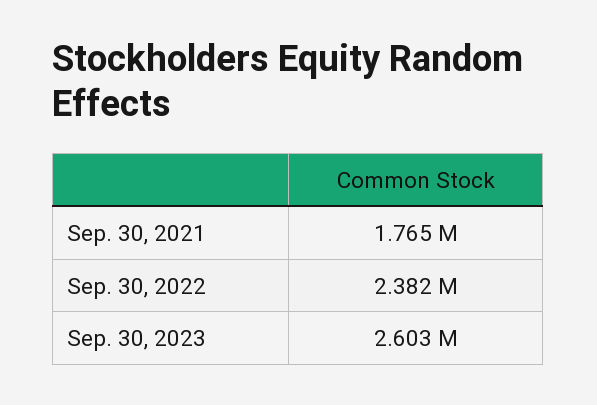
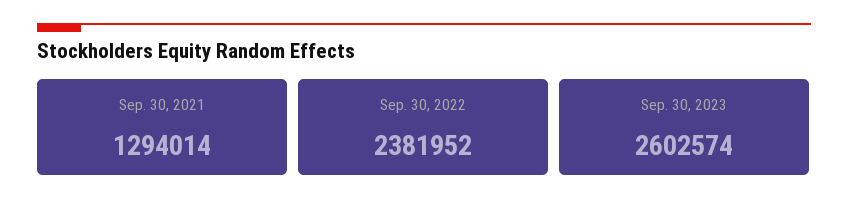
Sep. 30, 2021: 1765000 -> 1294014

